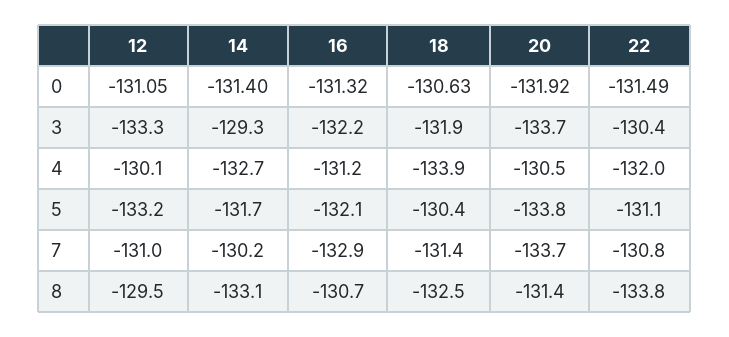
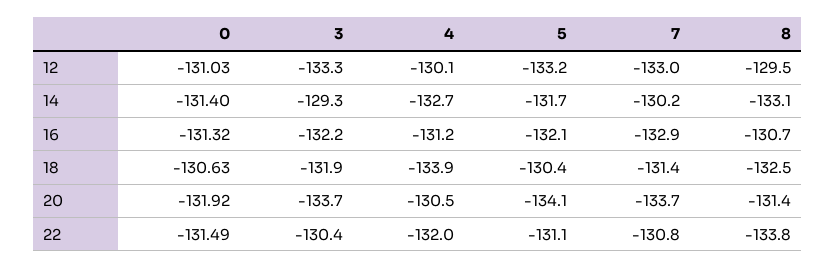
12, 0: -131.05 -> -131.03
20, 5: -133.8 -> -134.1
12, 7: -131 -> -133

